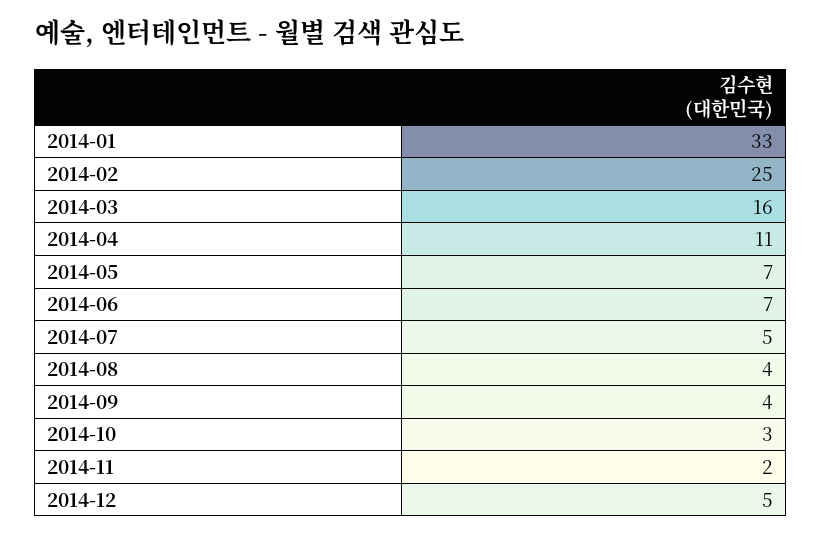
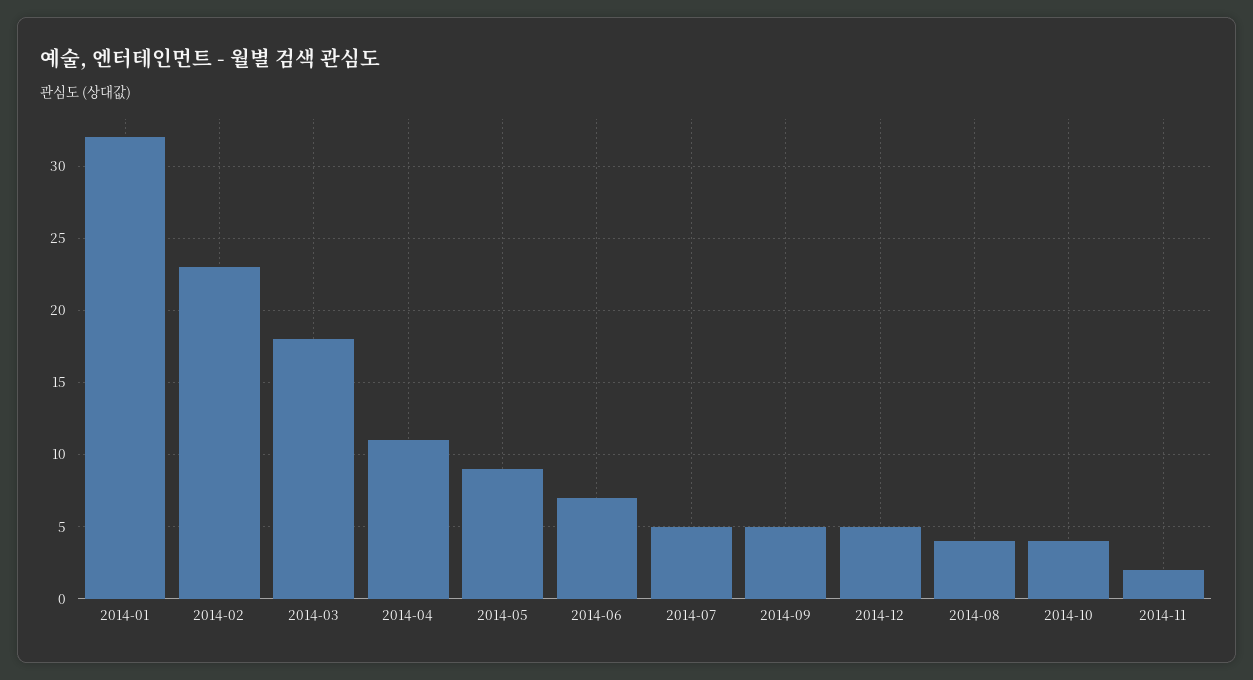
2014-01: 33 -> 32
2014-02: 25 -> 23
2014-03: 16 -> 18
2014-05: 7 -> 9
2014-09: 4 -> 5
2014-10: 3 -> 4

